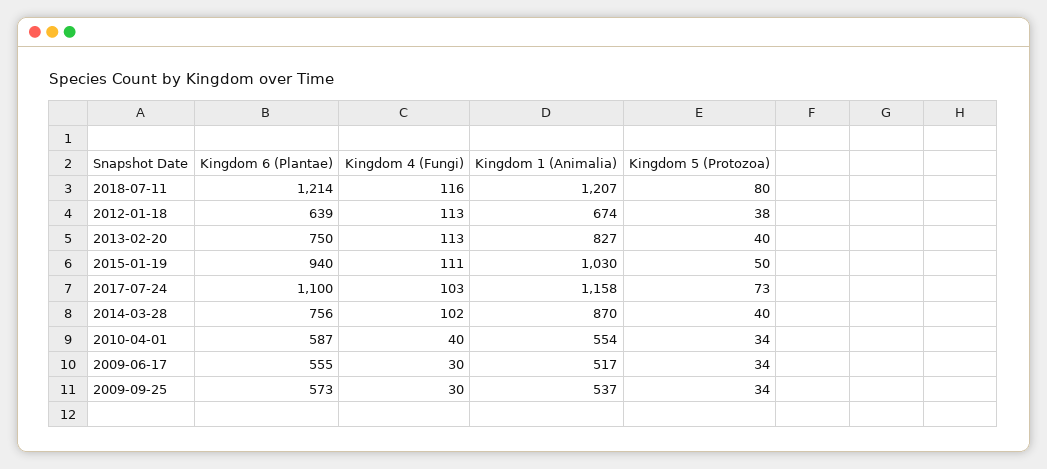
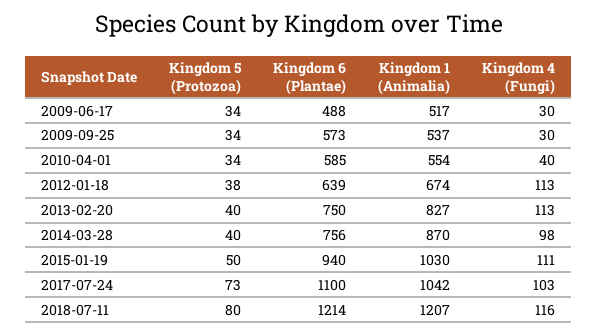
Kingdom 1 (Animalia), 2017-07-24: 1158 -> 1042
Kingdom 4 (Fungi), 2014-03-28: 102 -> 98
Kingdom 6 (Plantae), 2010-04-01: 587 -> 585
Kingdom 6 (Plantae), 2009-06-17: 555 -> 488

